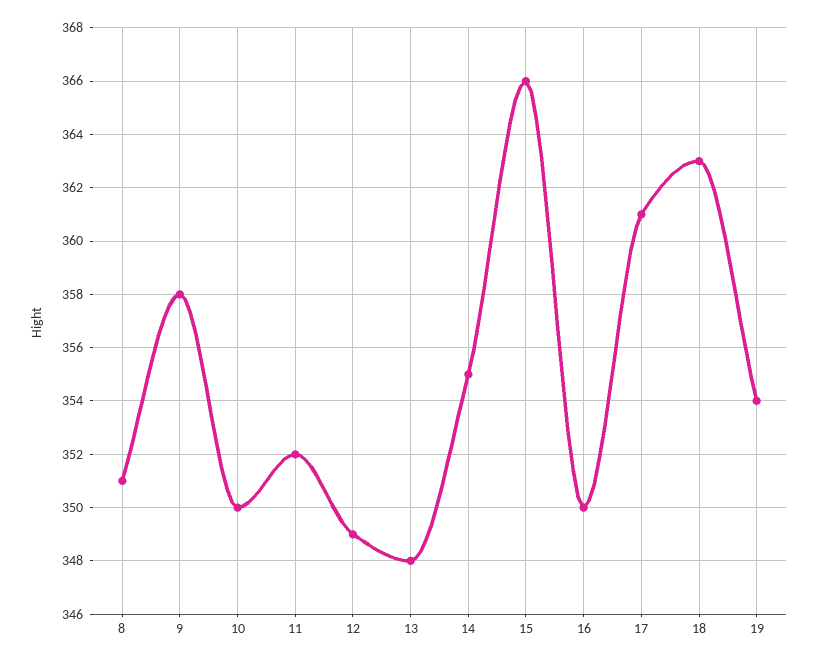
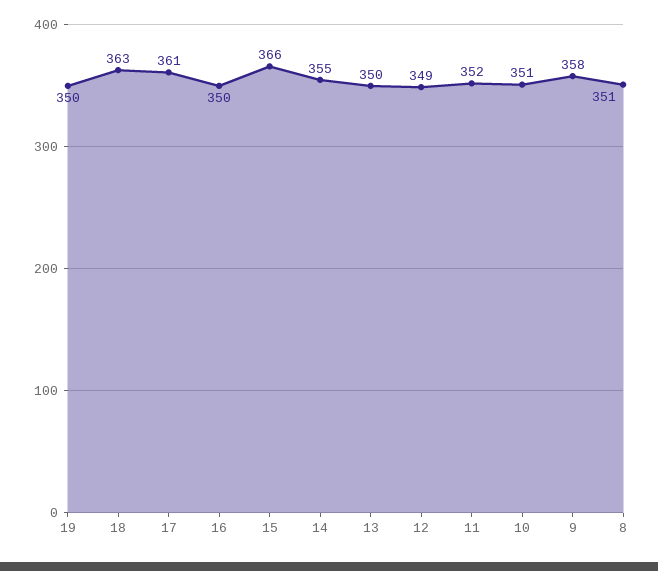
10: 350 -> 351
13: 348 -> 350
19: 354 -> 350

